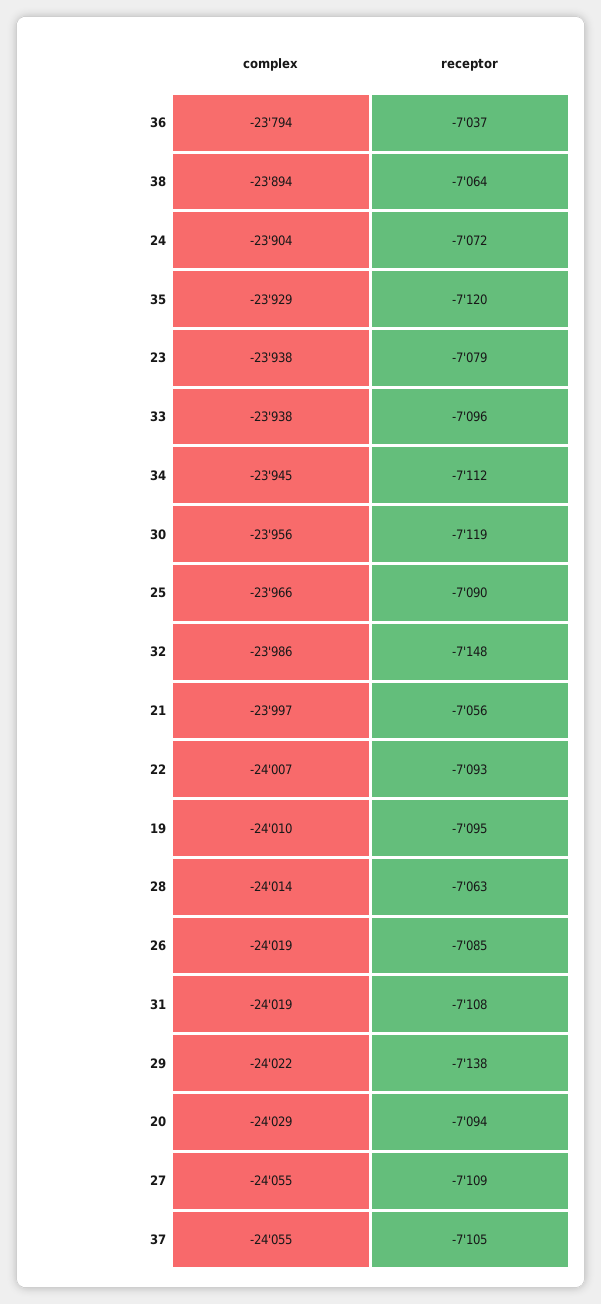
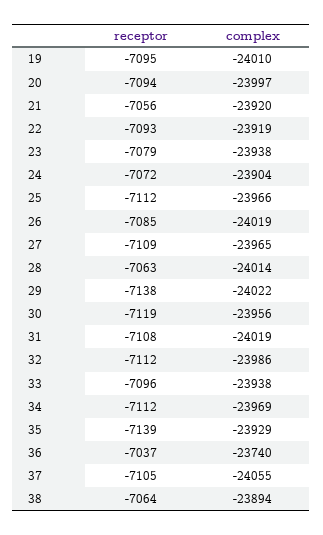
complex, 36: -23794 -> -23740
receptor, 35: -7120 -> -7139
complex, 34: -23945 -> -23969
receptor, 25: -7090 -> -7112
receptor, 32: -7148 -> -7112
complex, 21: -23997 -> -23920
complex, 22: -24007 -> -23919
complex, 20: -24029 -> -23997
complex, 27: -24055 -> -23965

